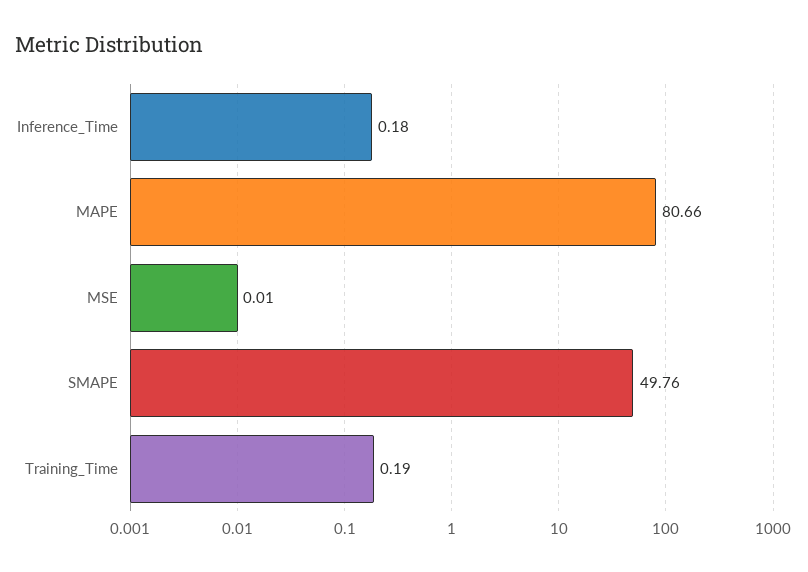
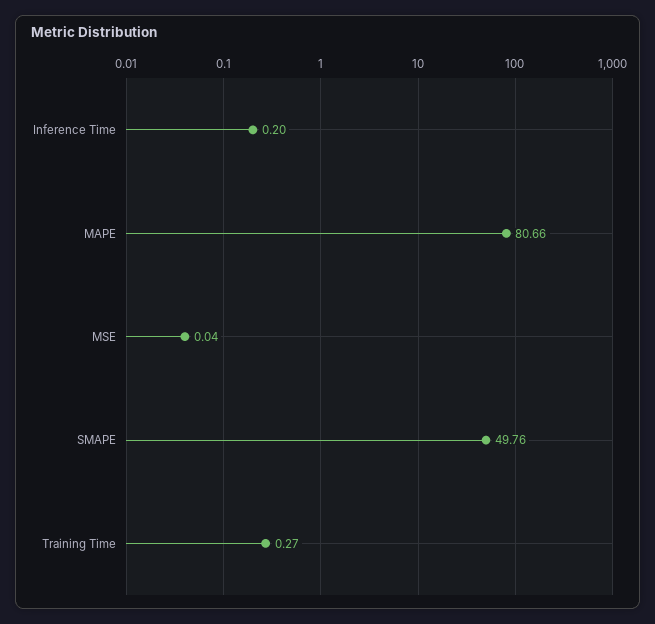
Inference_Time: 0.18 -> 0.2
MSE: 0.01 -> 0.04
Training_Time: 0.19 -> 0.27

